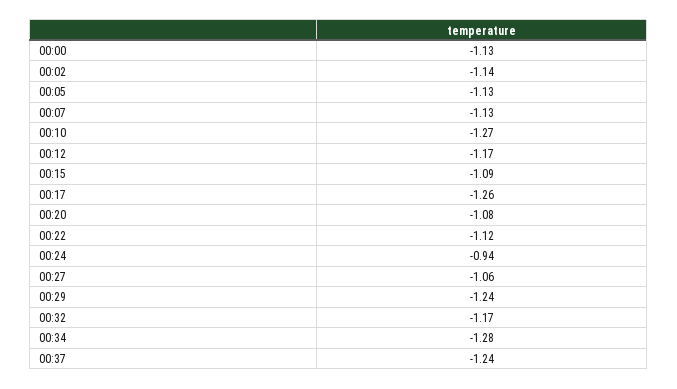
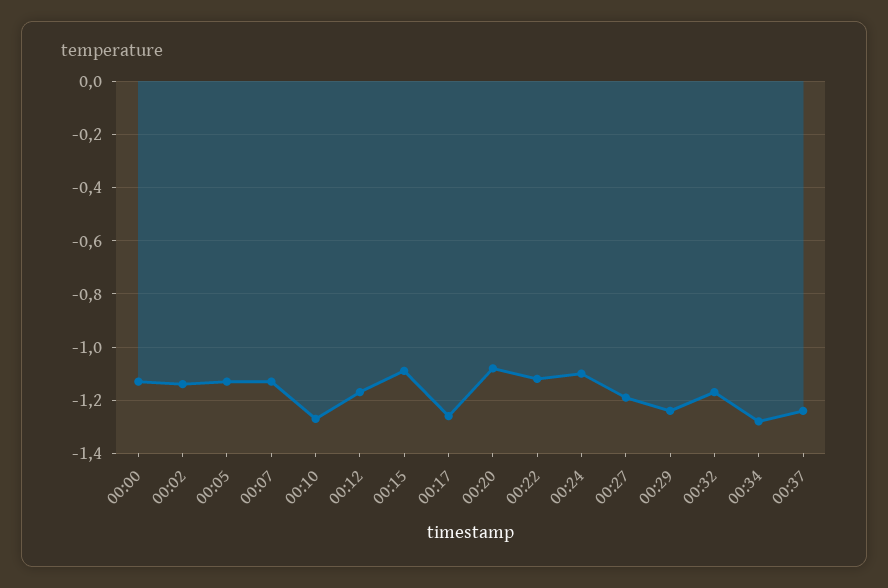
00:24: -0.94 -> -1.1
00:27: -1.06 -> -1.2

